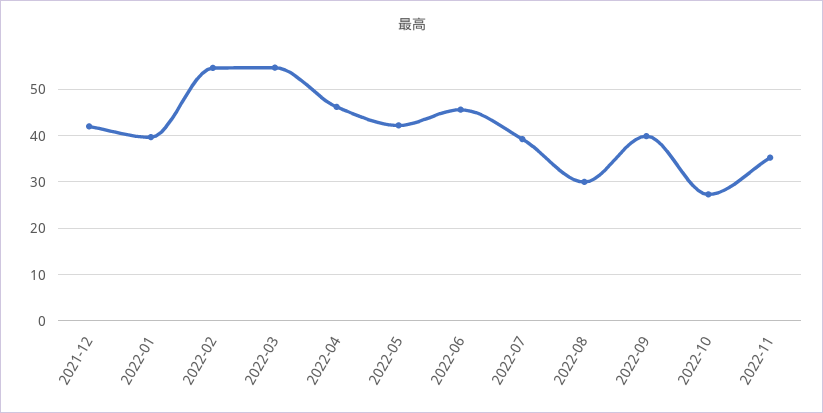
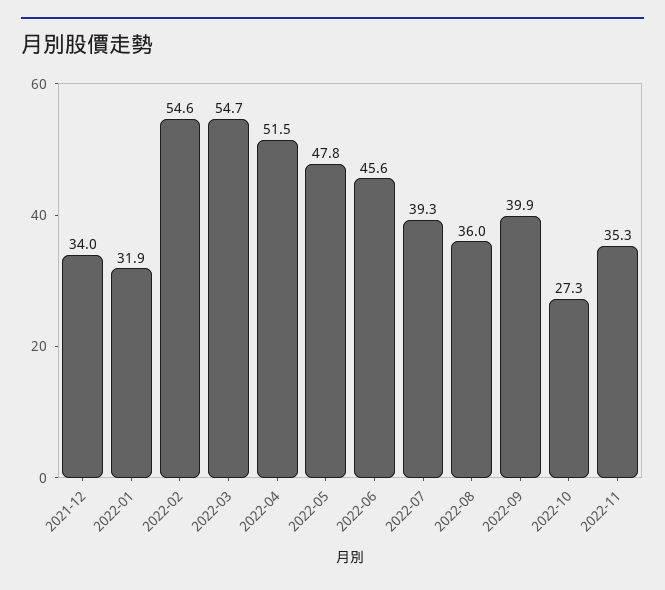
2021-12: 42 -> 34
2022-01: 40 -> 31.9
2022-04: 46 -> 51.5
2022-05: 42 -> 47.8
2022-08: 30 -> 36

